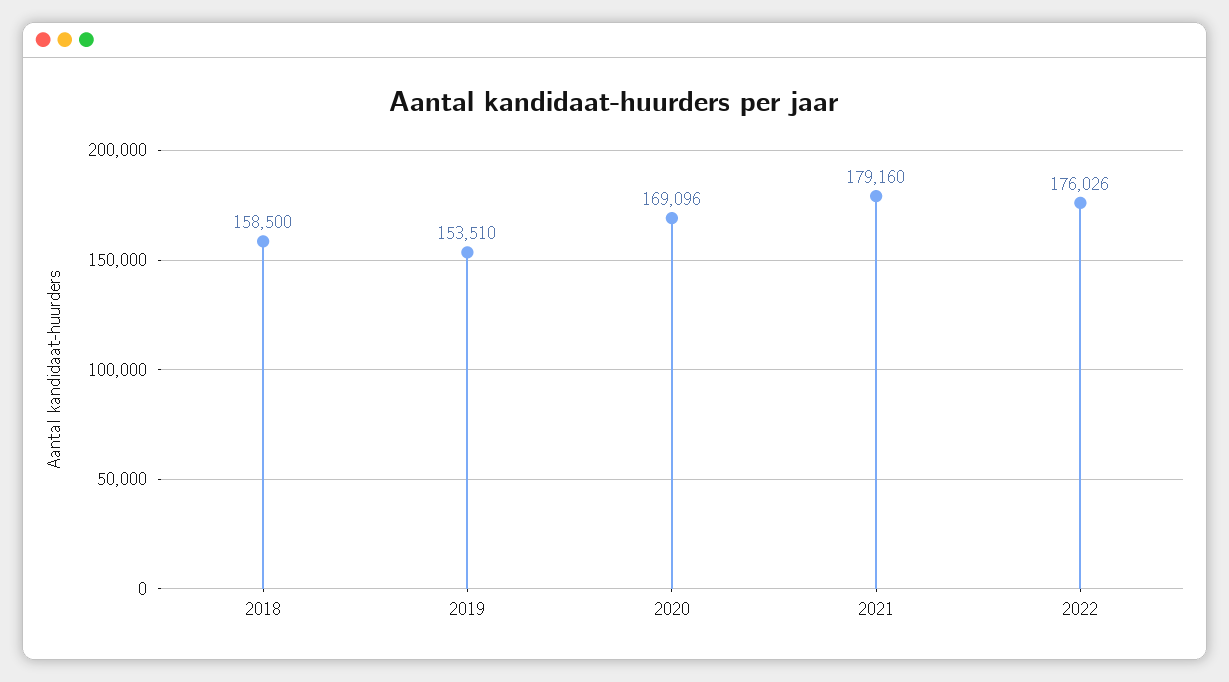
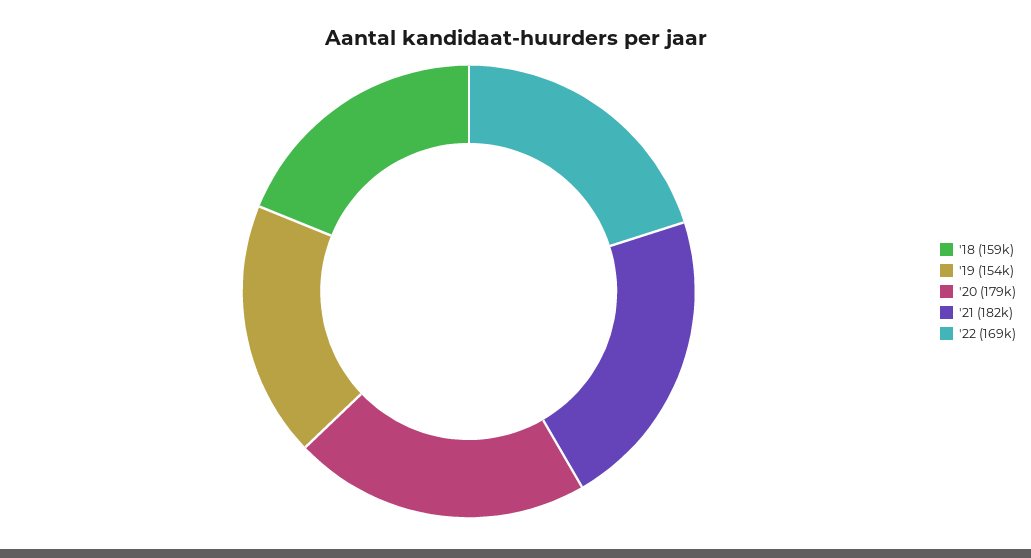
2020: 169096 -> 179000
2021: 179160 -> 182000
2022: 176026 -> 169000

